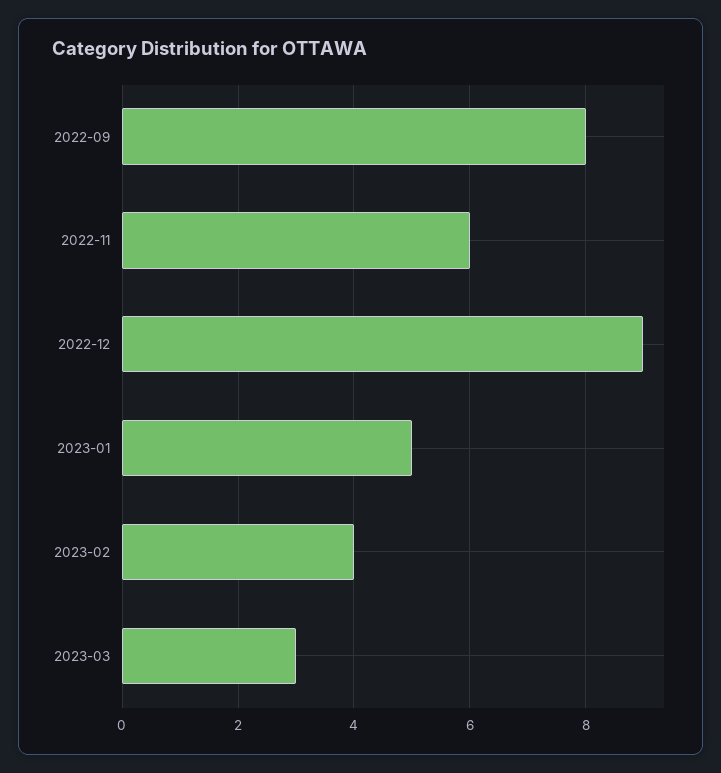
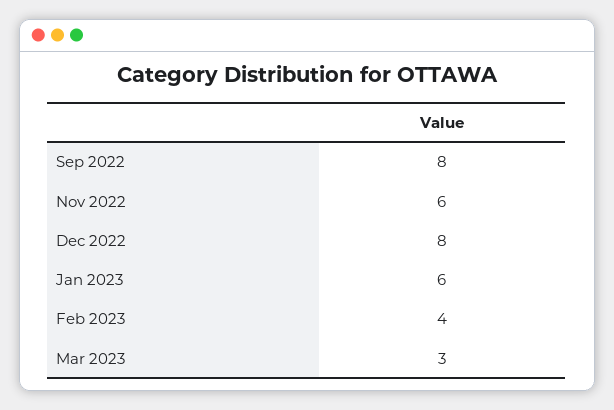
2022-12: 9 -> 8
2023-01: 5 -> 6

